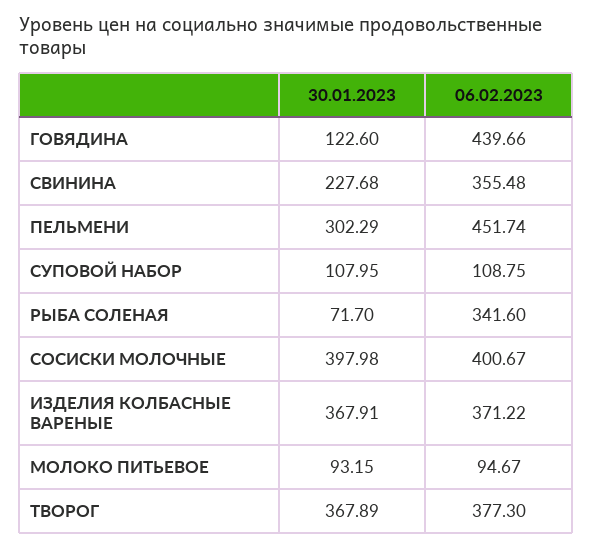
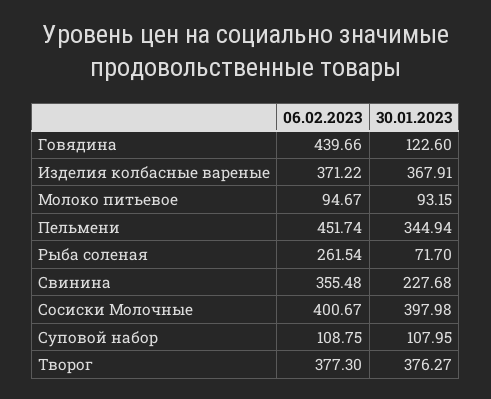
30.01.2023, ПЕЛЬМЕНИ: 302.29 -> 344.94
06.02.2023, РЫБА СОЛЕНАЯ: 341.6 -> 261.54
30.01.2023, ТВОРОГ: 367.89 -> 376.27

